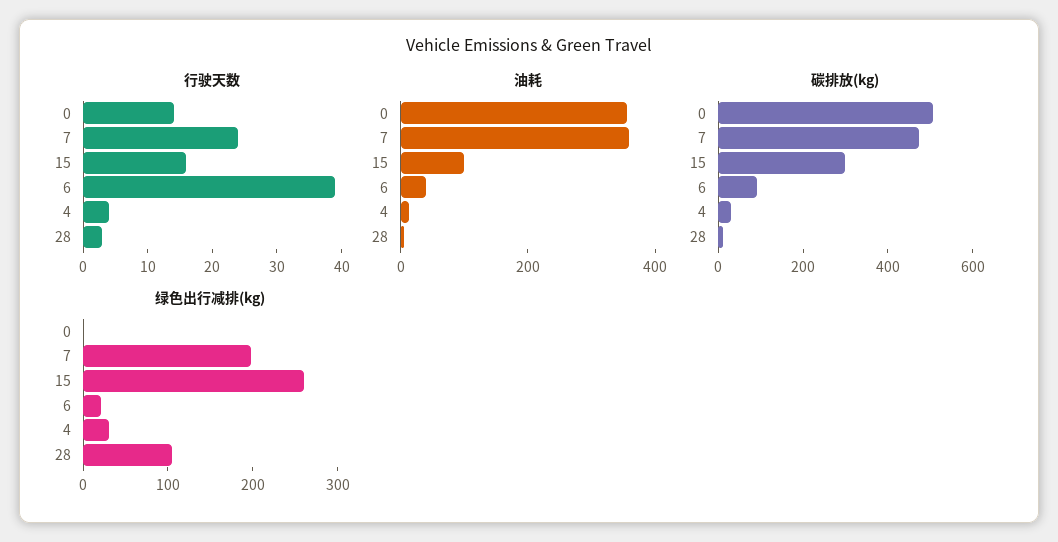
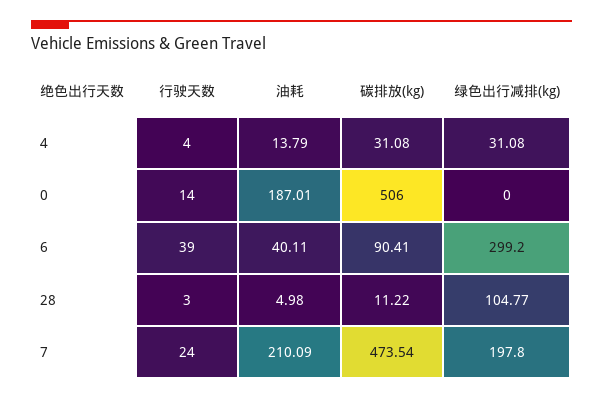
行驶天数, 15: 15 -> none
油耗, 0: 350 -> 187.01
油耗, 7: 350 -> 210.09
油耗, 15: 100 -> none
碳排放(kg), 15: 300 -> none
绿色出行减排(kg), 15: 260 -> none
绿色出行减排(kg), 6: 20 -> 299.2

